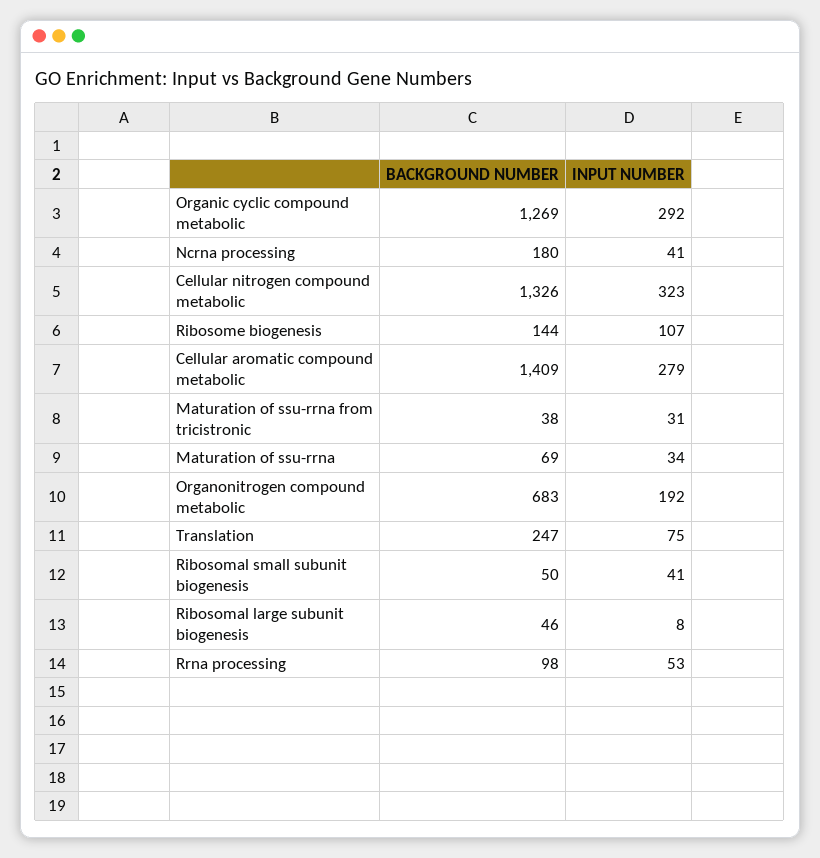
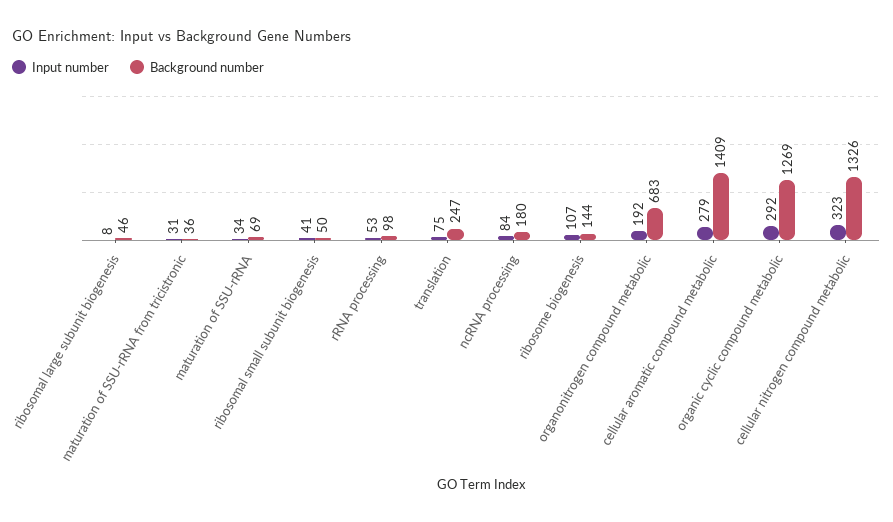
INPUT NUMBER, Ncrna processing: 41 -> 84
BACKGROUND NUMBER, Maturation of ssu-rrna from tricistronic: 38 -> 36

